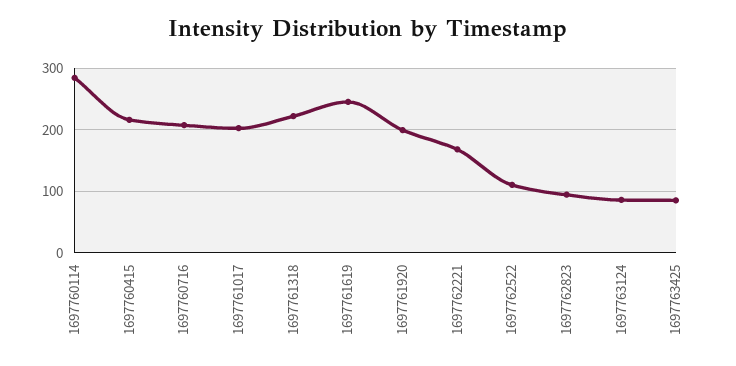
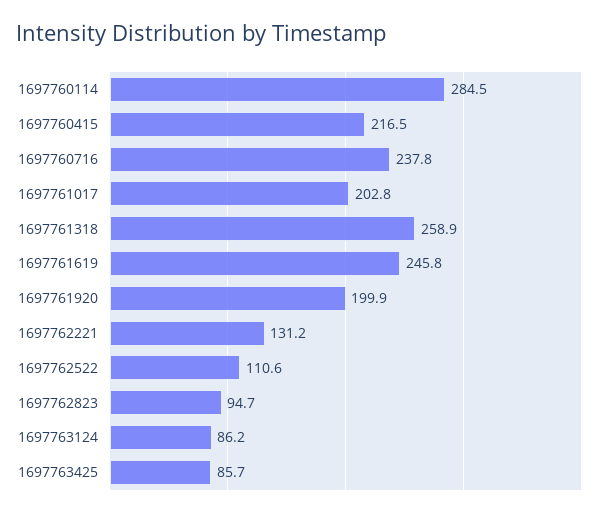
1697760716: 210 -> 237.8
1697761318: 220 -> 258.9
1697762221: 170 -> 131.2

